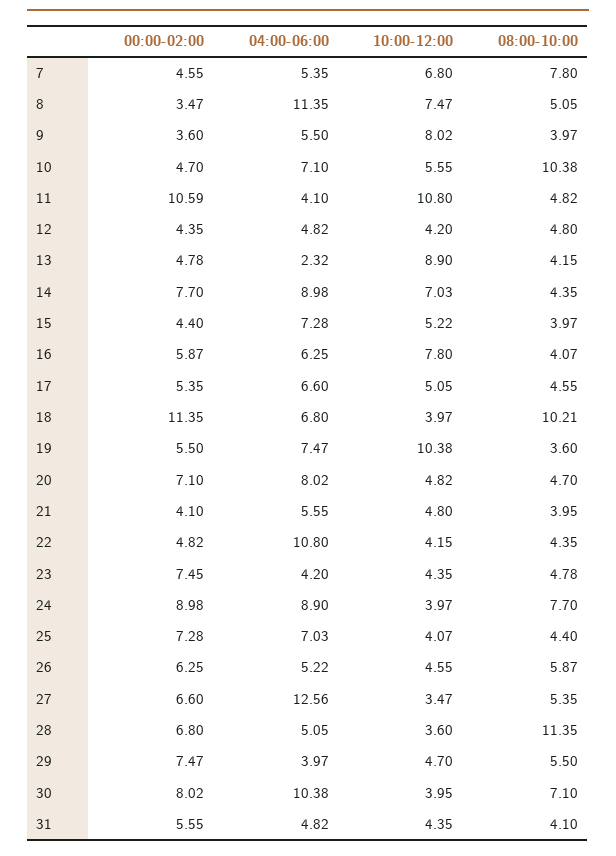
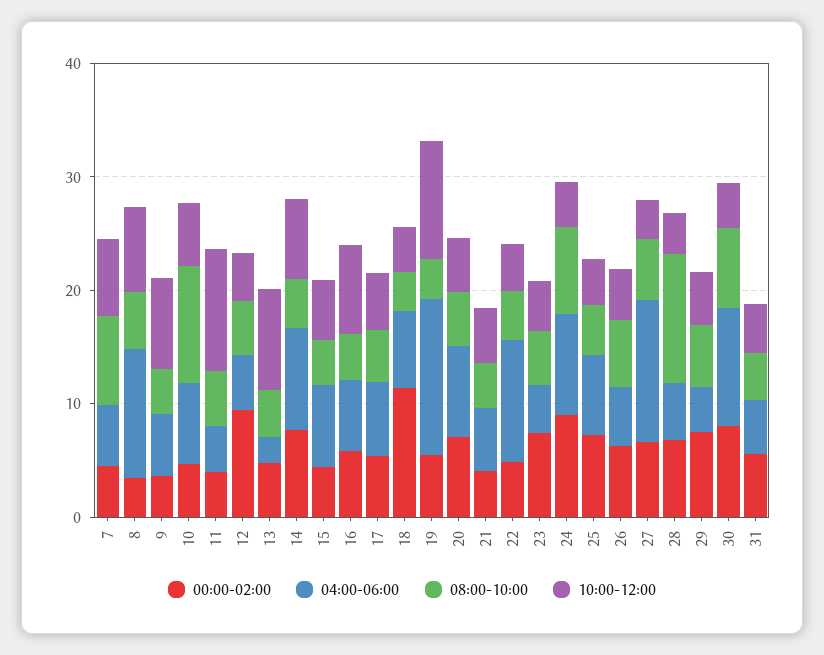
00:00-02:00, 11: 10.59 -> 4
00:00-02:00, 12: 4.35 -> 10
08:00-10:00, 18: 10.21 -> 4
04:00-06:00, 19: 7.47 -> 14

